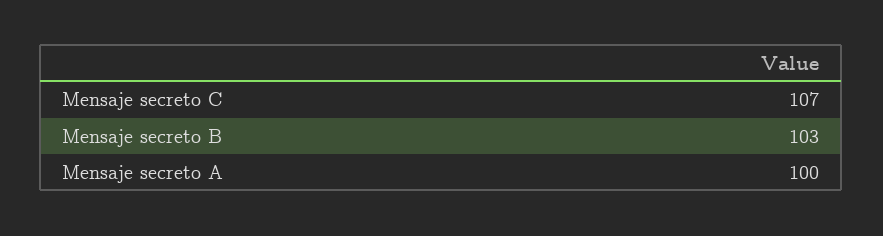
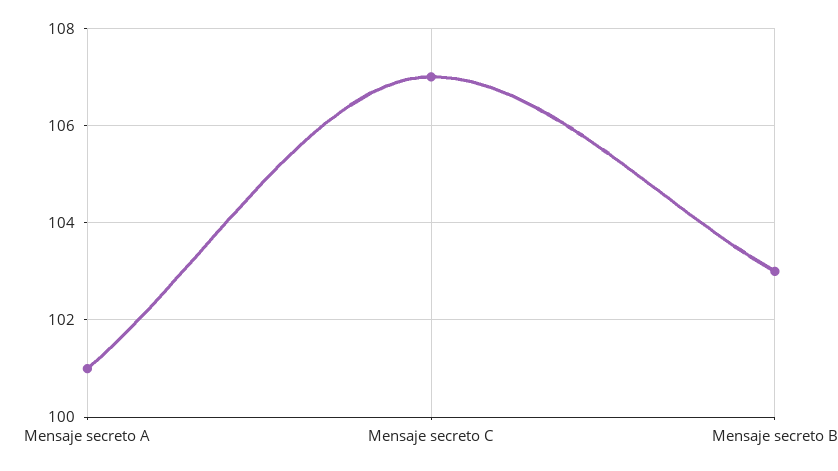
Mensaje secreto A: 100 -> 101

